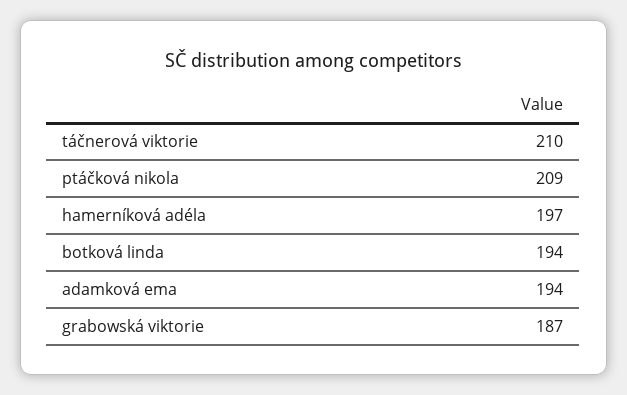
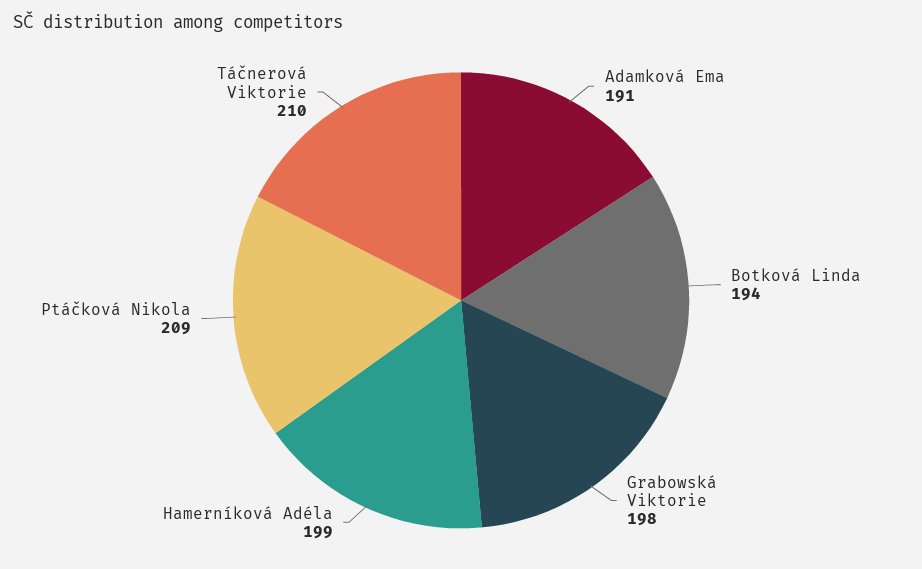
hamerníková adéla: 197 -> 199
adamková ema: 194 -> 191
grabowská viktorie: 187 -> 198

